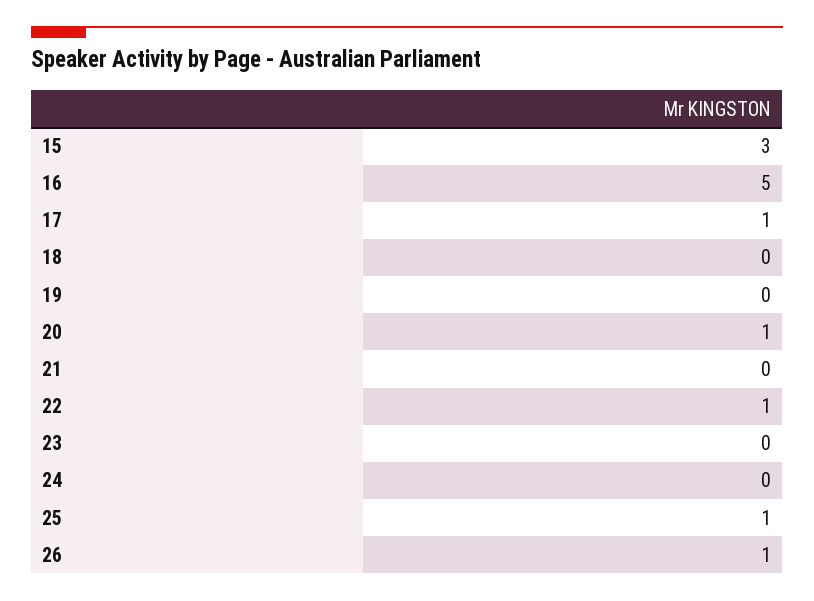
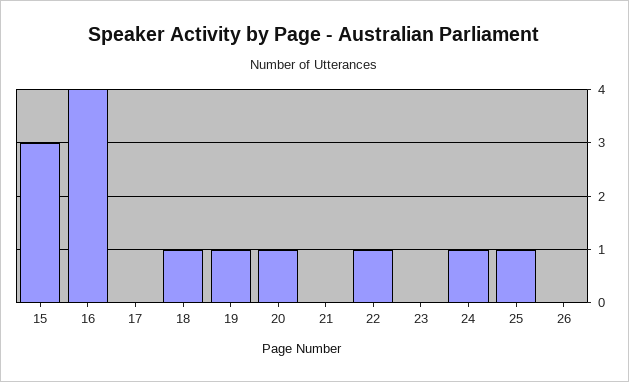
16: 5 -> 4
17: 1 -> 0
18: 0 -> 1
19: 0 -> 1
24: 0 -> 1
26: 1 -> 0

